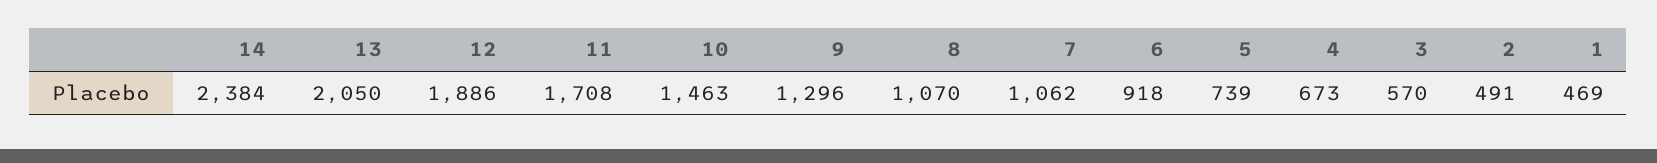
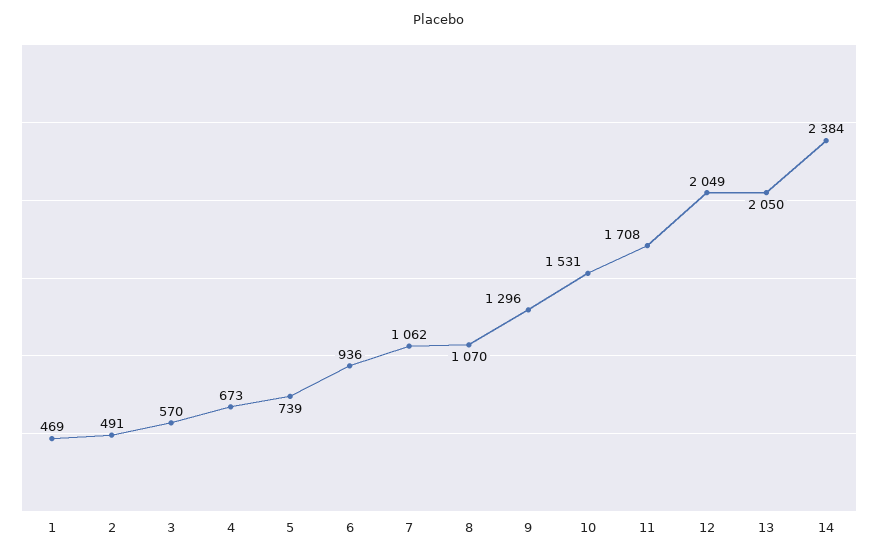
12: 1886 -> 2049
10: 1463 -> 1531
6: 918 -> 936

